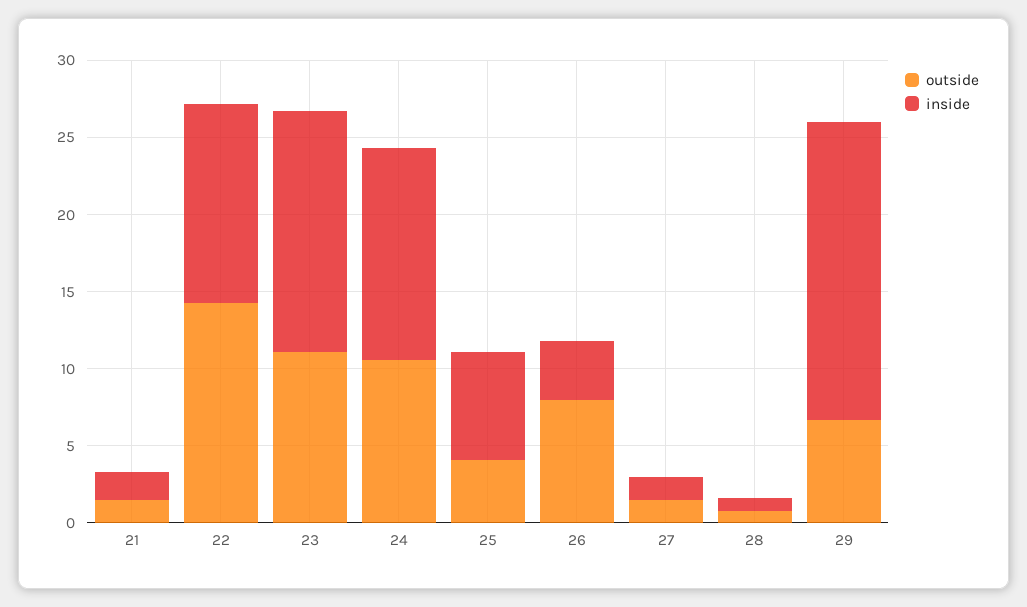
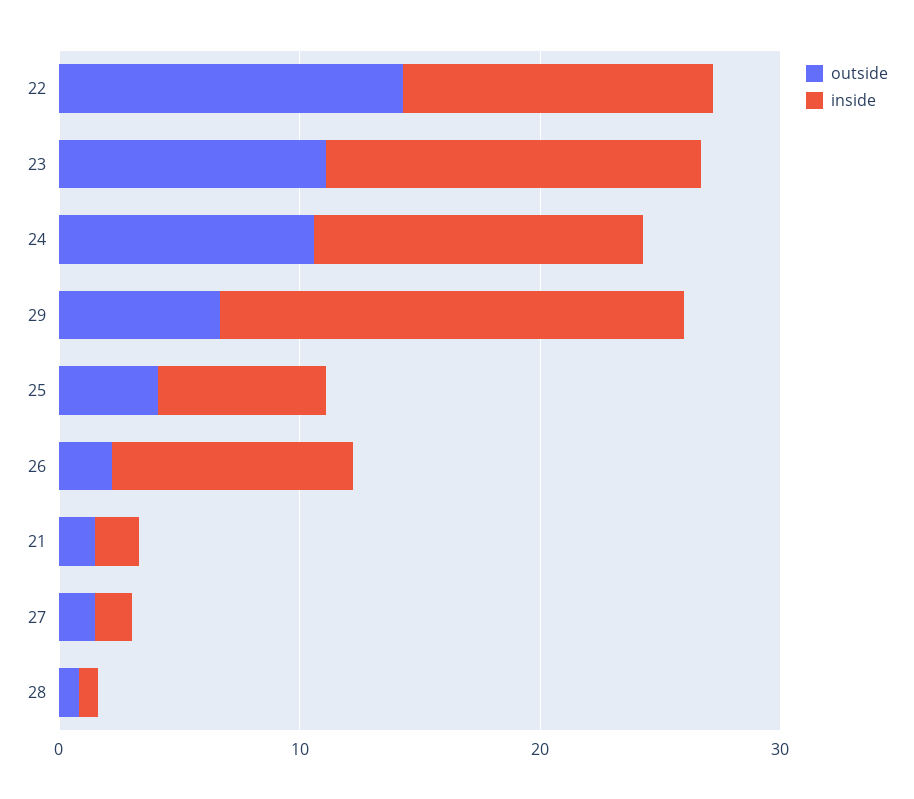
outside, 26: 8 -> 2
inside, 26: 4 -> 10

